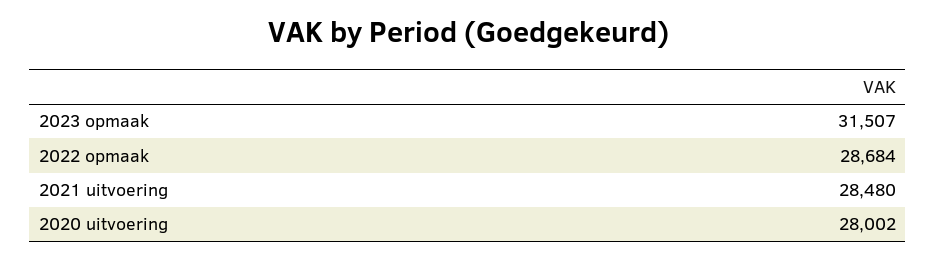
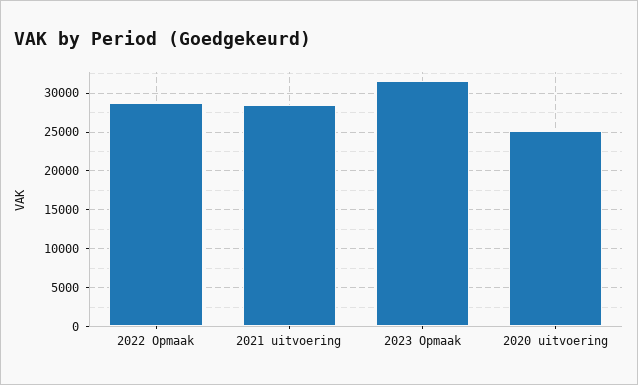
2020 uitvoering: 28002 -> 25000

